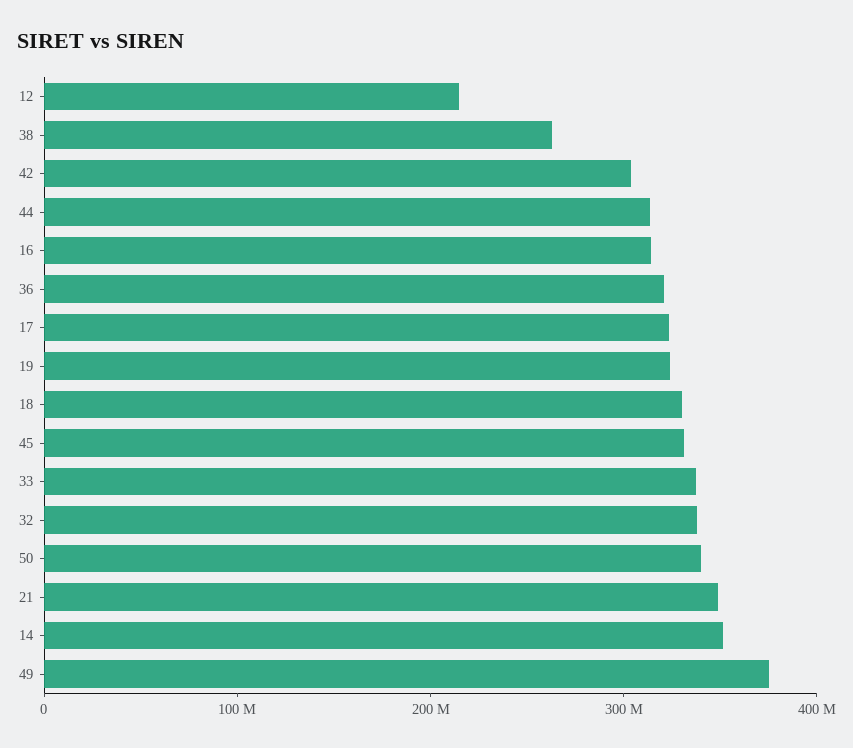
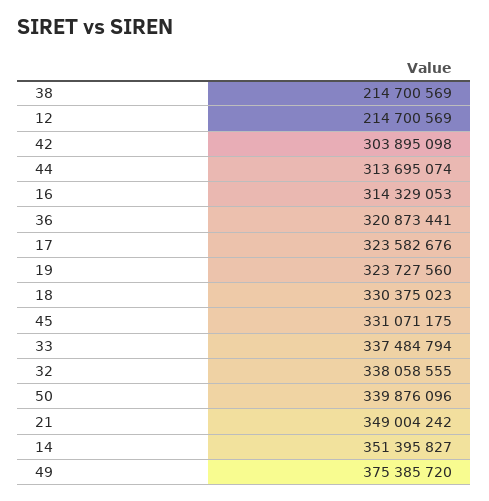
38: 260000000 -> 214700569

